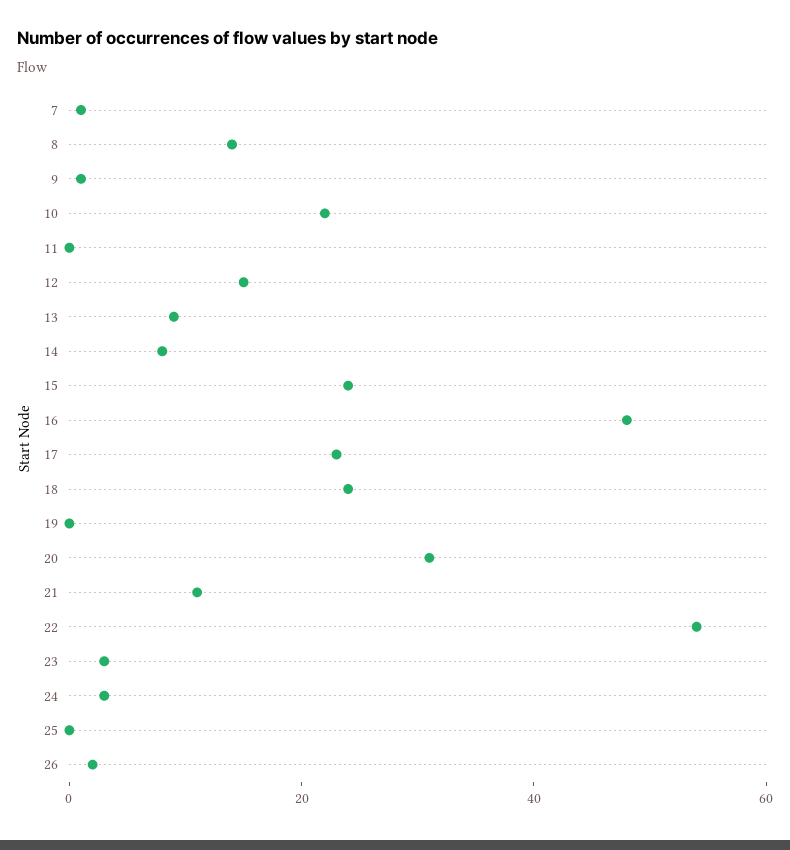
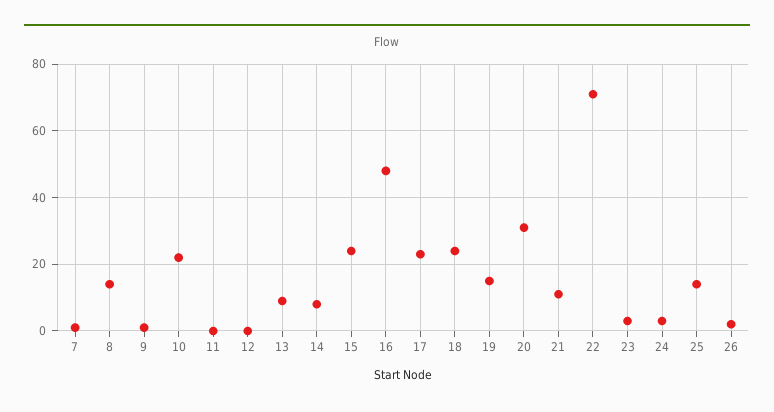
12: 15 -> 0
19: 0 -> 15
22: 55 -> 70
25: 0 -> 15

